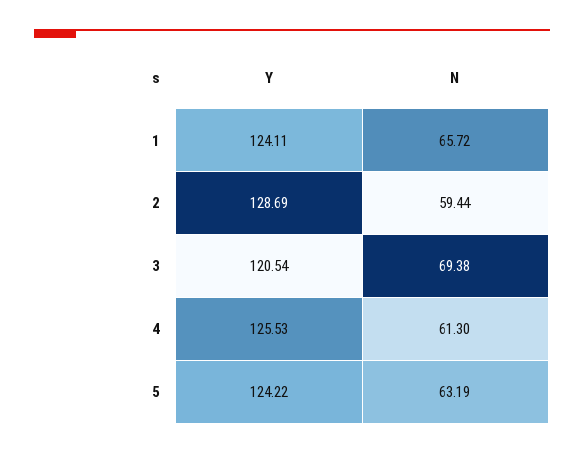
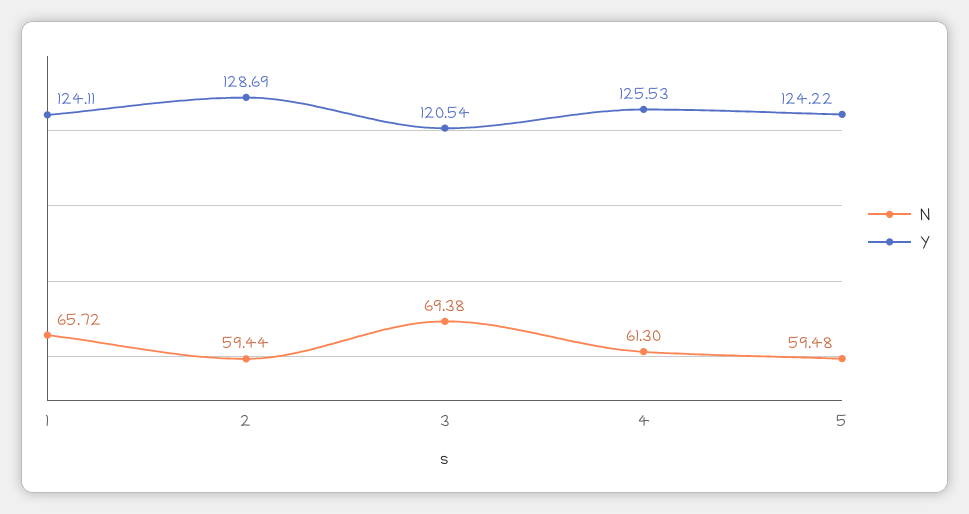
N, 5: 63.19 -> 59.48

